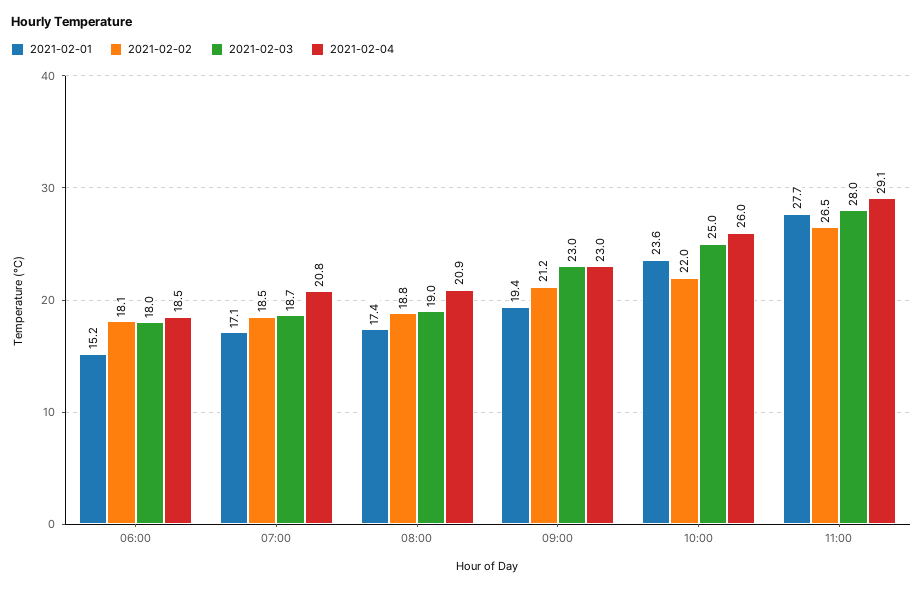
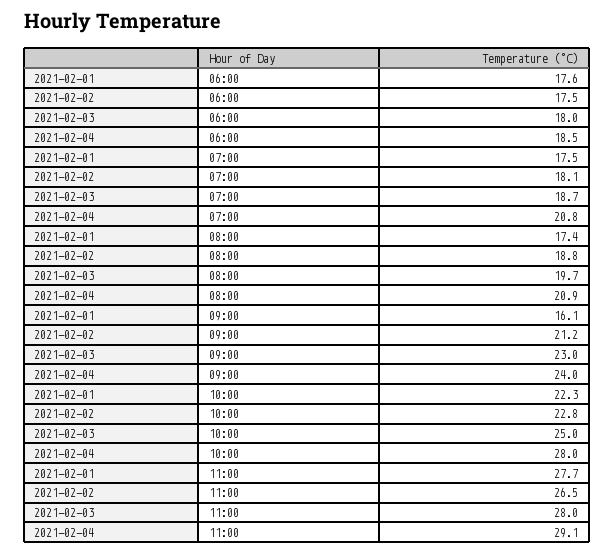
2021-02-01, 06:00: 15.2 -> 17.6
2021-02-02, 06:00: 18.1 -> 17.5
2021-02-01, 07:00: 17.1 -> 17.5
2021-02-02, 07:00: 18.5 -> 18.1
2021-02-03, 08:00: 19 -> 19.7
2021-02-01, 09:00: 19.4 -> 16.1
2021-02-04, 09:00: 23 -> 24
2021-02-01, 10:00: 23.6 -> 22.3
2021-02-02, 10:00: 22 -> 22.8
2021-02-04, 10:00: 26 -> 28

